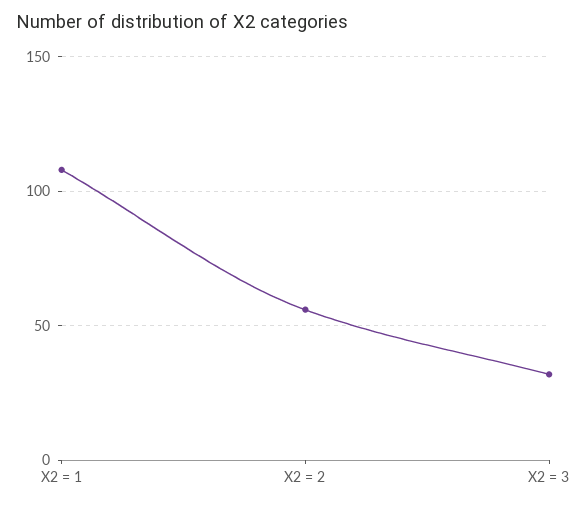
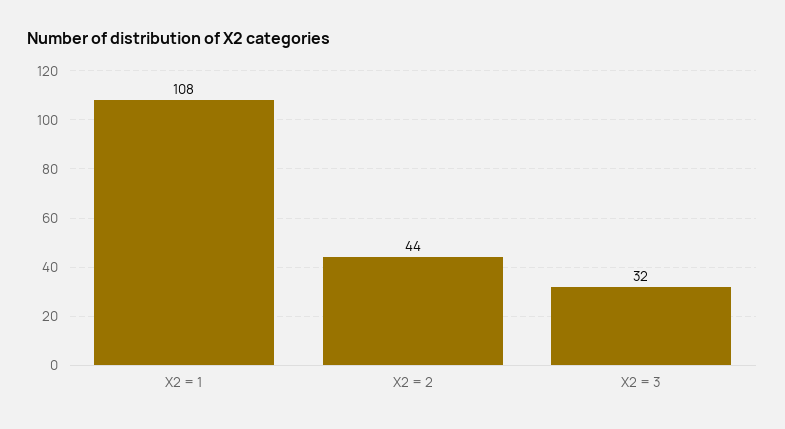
X2 = 2: 55 -> 44

